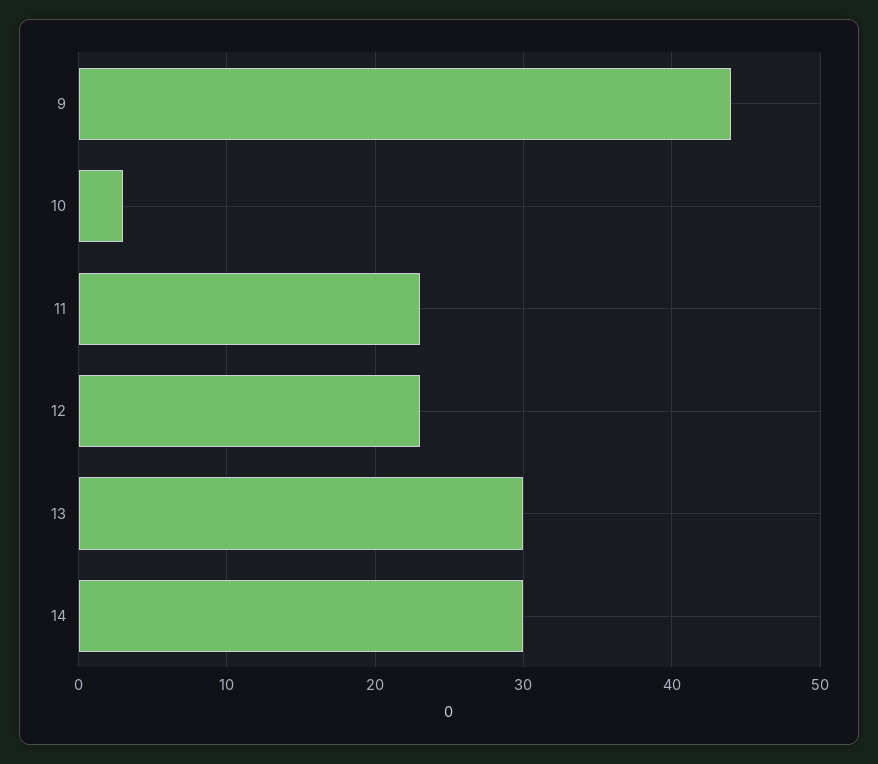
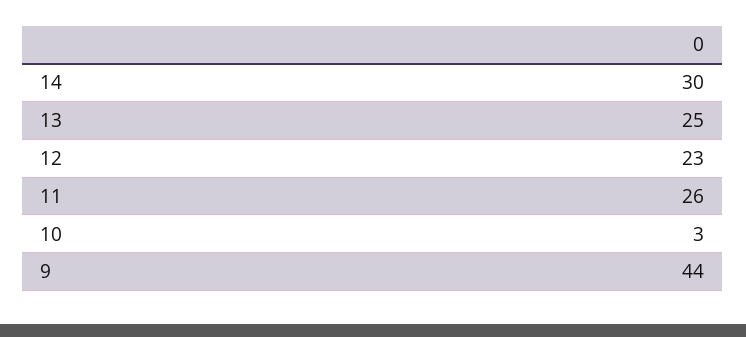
11: 23 -> 26
13: 30 -> 25

